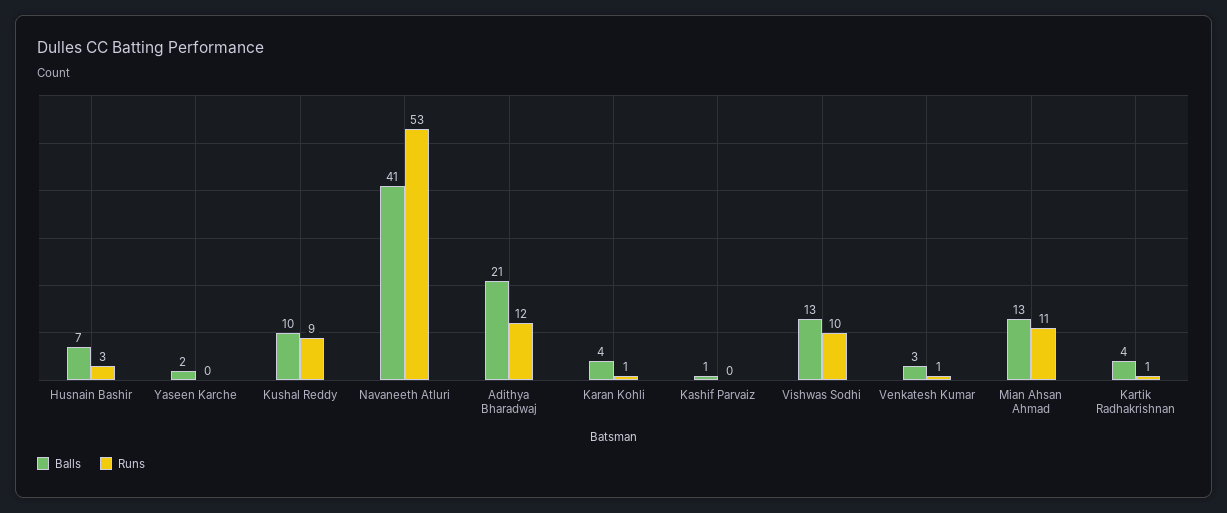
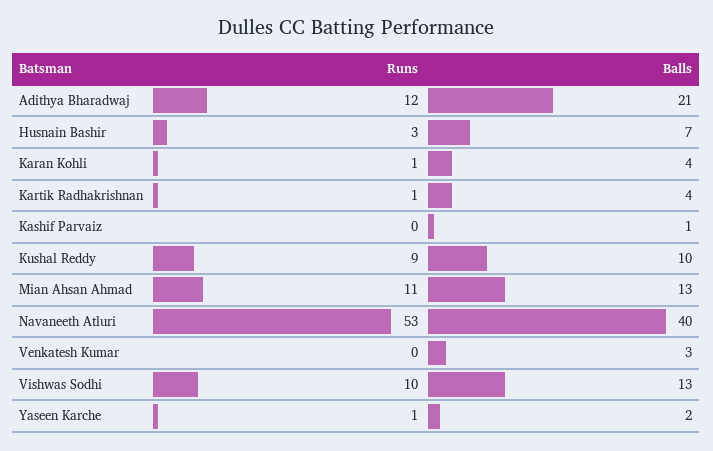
Runs, Yaseen Karche: 0 -> 1
Balls, Navaneeth Atluri: 41 -> 40
Runs, Venkatesh Kumar: 1 -> 0

